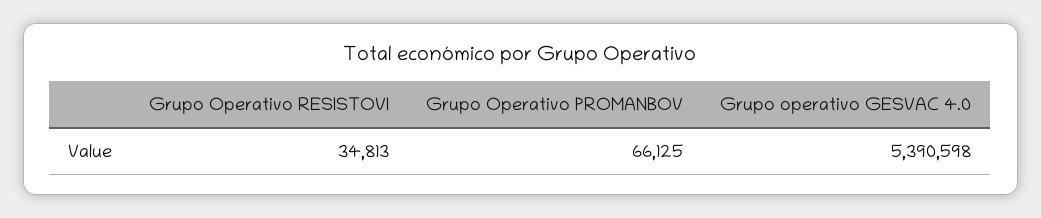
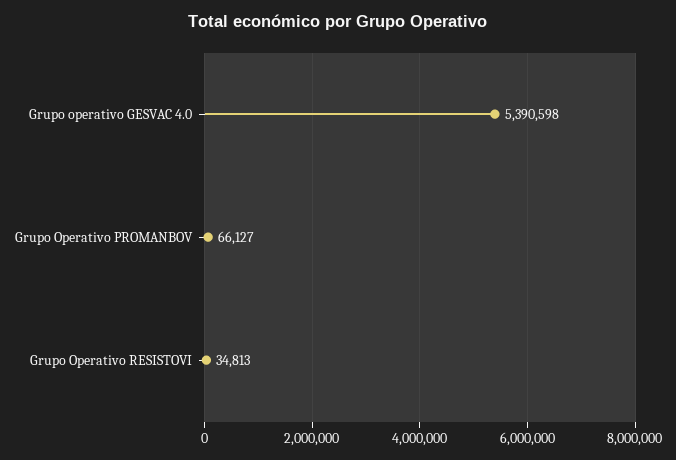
Grupo Operativo PROMANBOV: 66125 -> 66127

